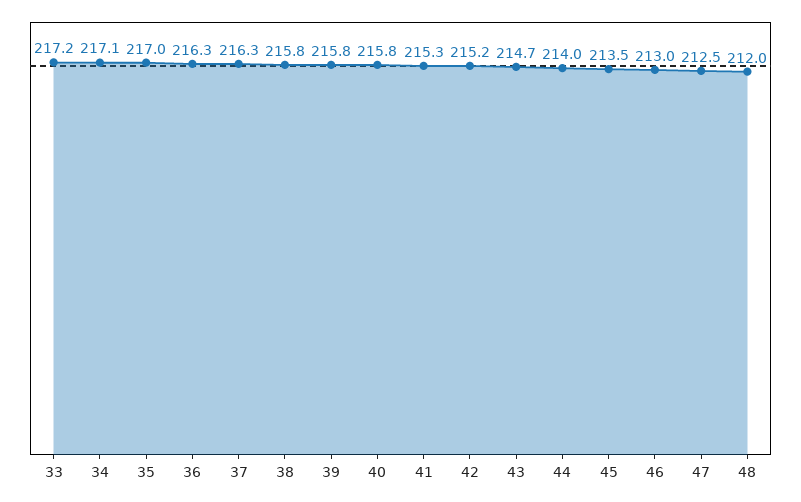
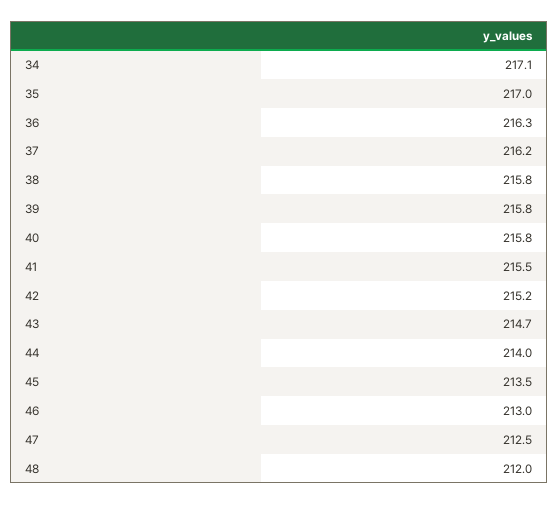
33: 217.2 -> none
37: 216.3 -> 216.2
41: 215.3 -> 215.5

